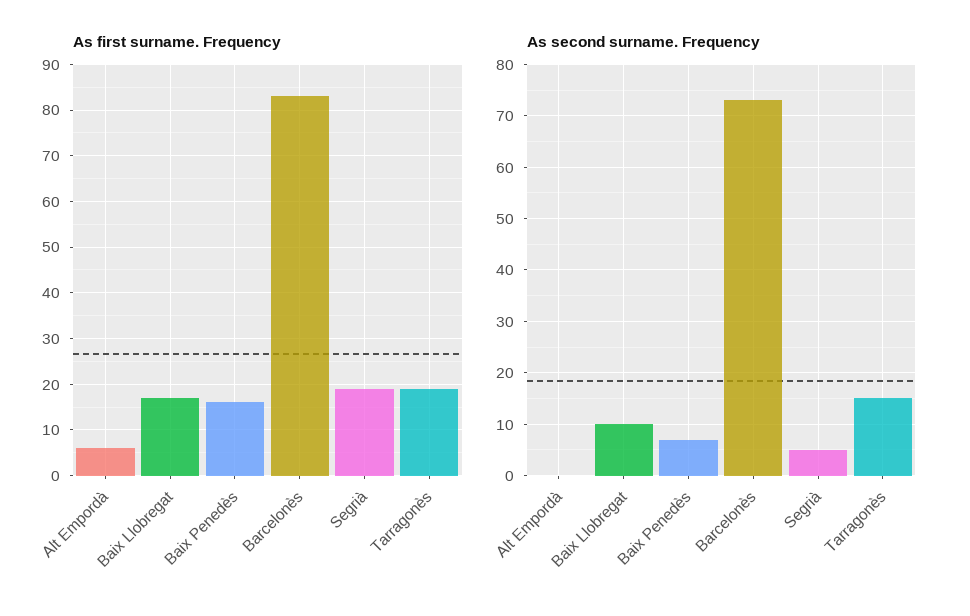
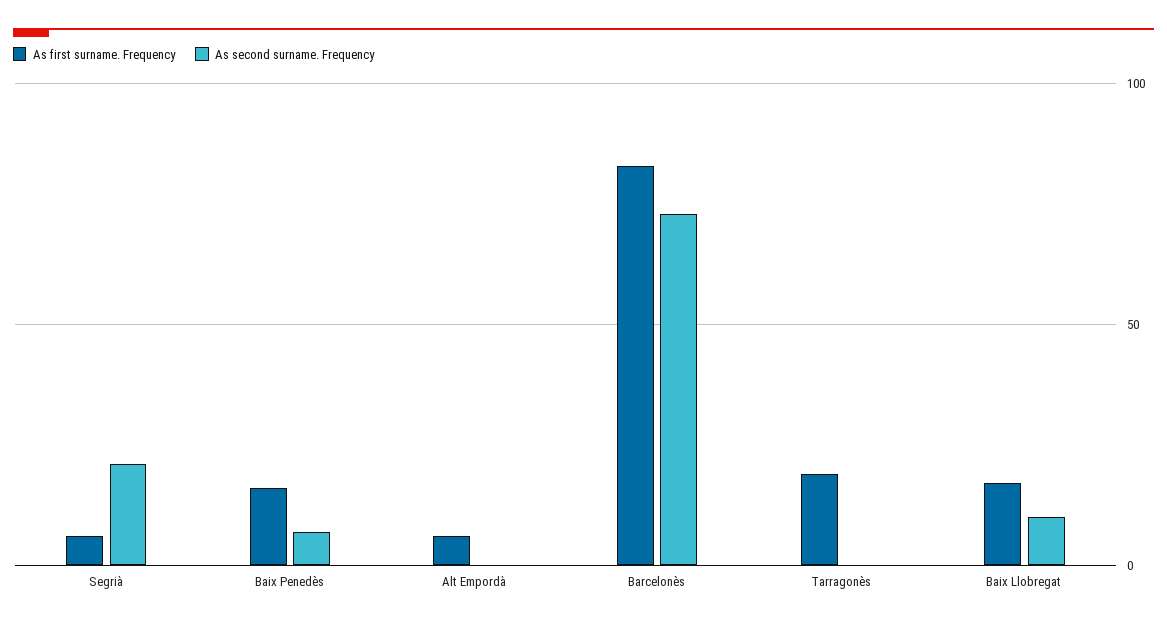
As first surname. Frequency, Segrià: 20 -> 5
As second surname. Frequency, Segrià: 5 -> 20
As second surname. Frequency, Tarragonès: 15 -> 0

